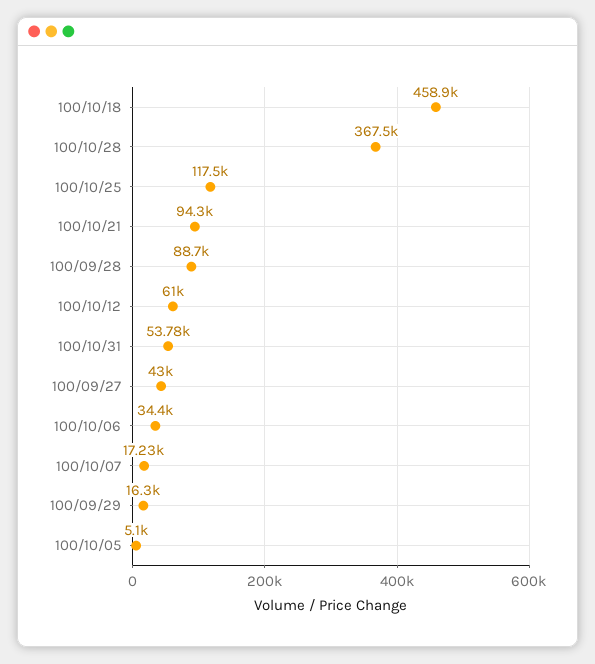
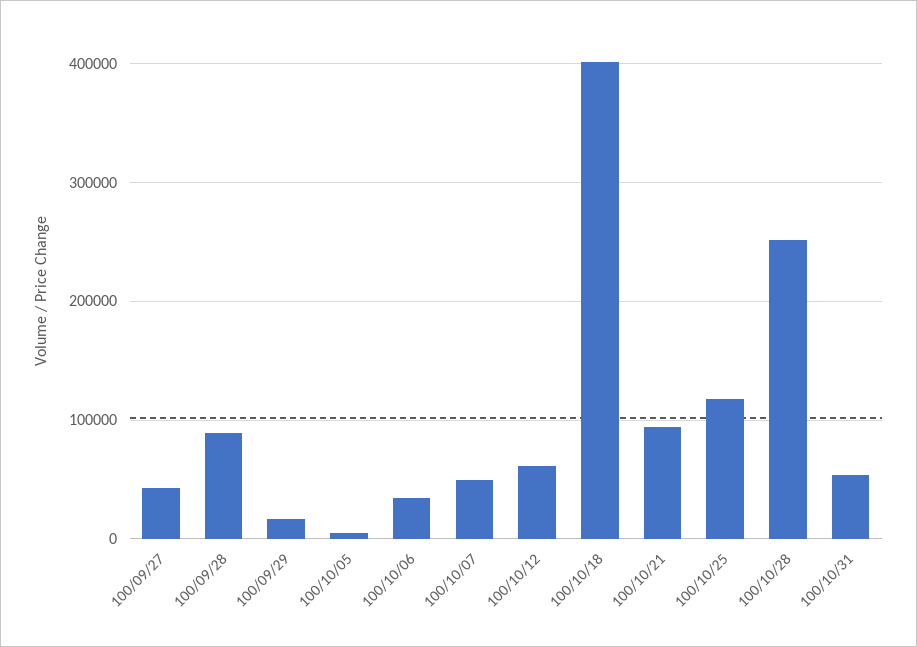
100/10/18: 458900 -> 400000
100/10/28: 367500 -> 250000
100/10/07: 17230 -> 50000

